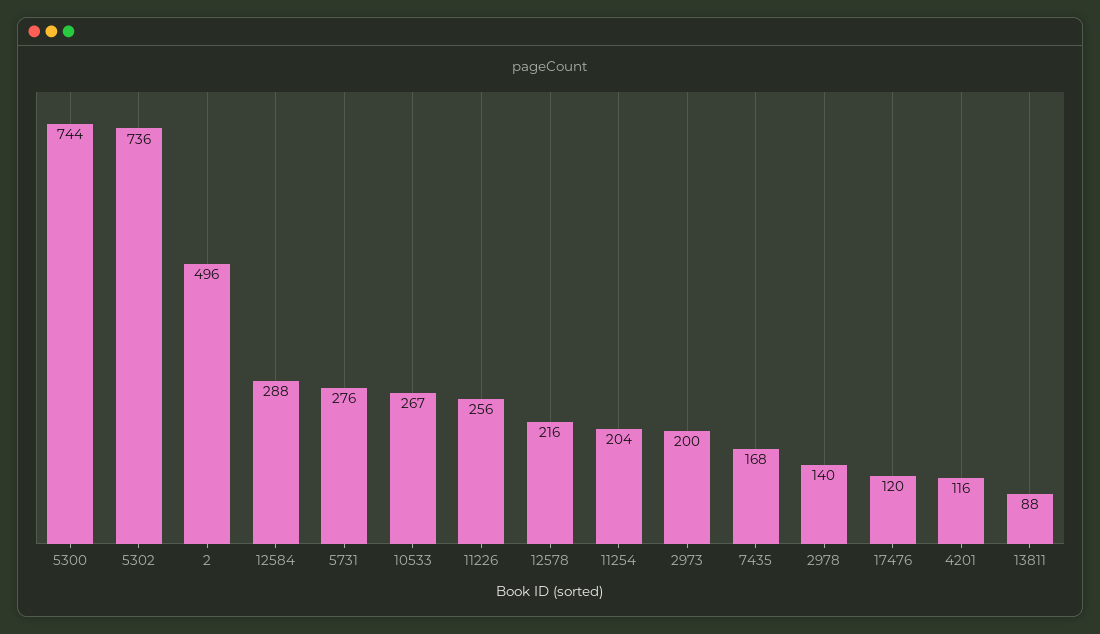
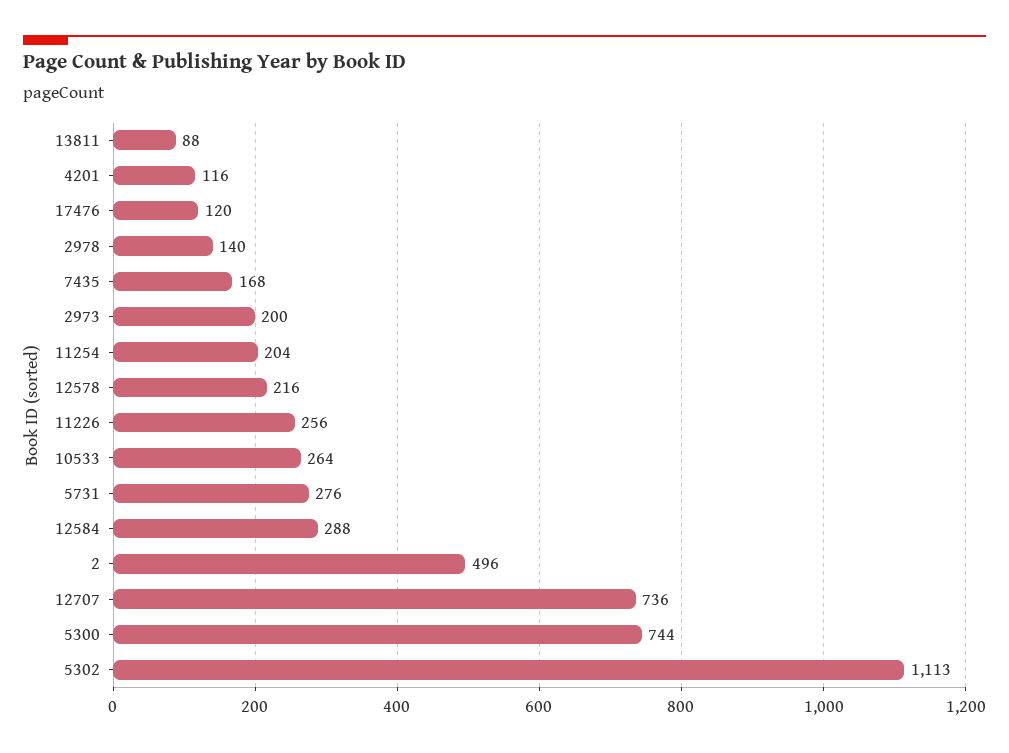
5302: 736 -> 1113
10533: 267 -> 264
12707: none -> 736

